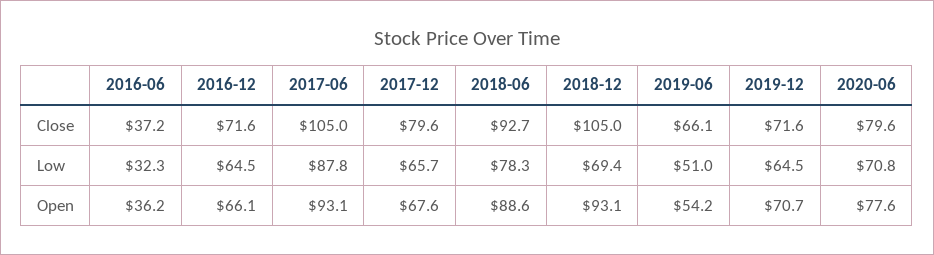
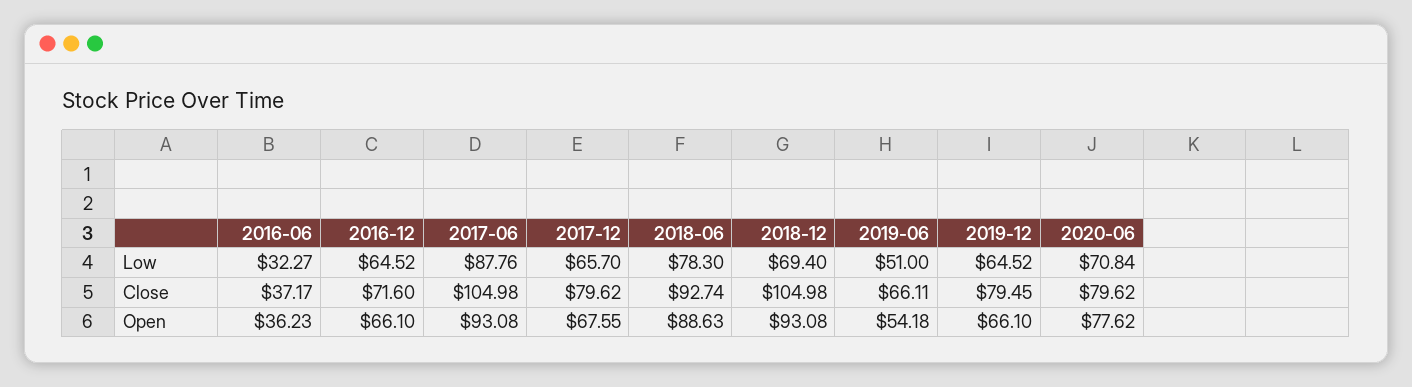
2019-12, Close: 71.6 -> 79.45
2019-12, Open: 70.7 -> 66.1

